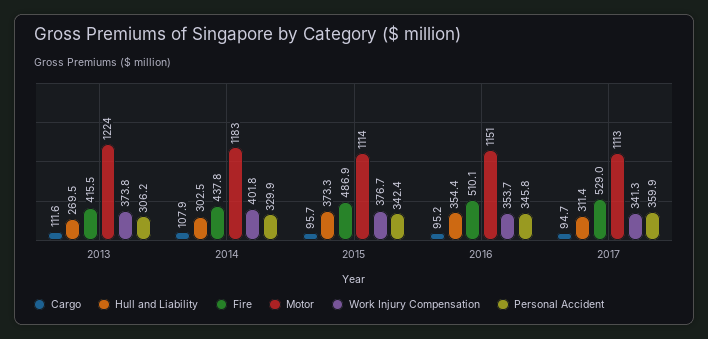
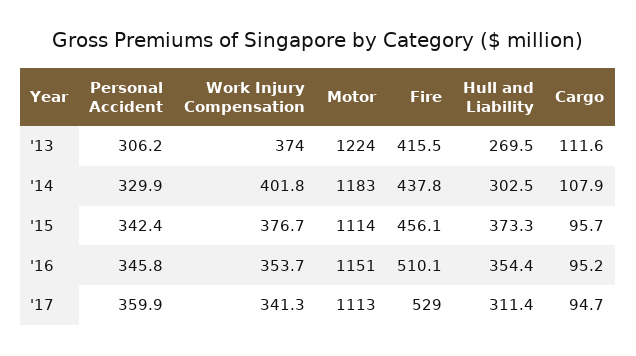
Work Injury Compensation, 2013: 373.8 -> 374
Fire, 2015: 486.9 -> 456.1

